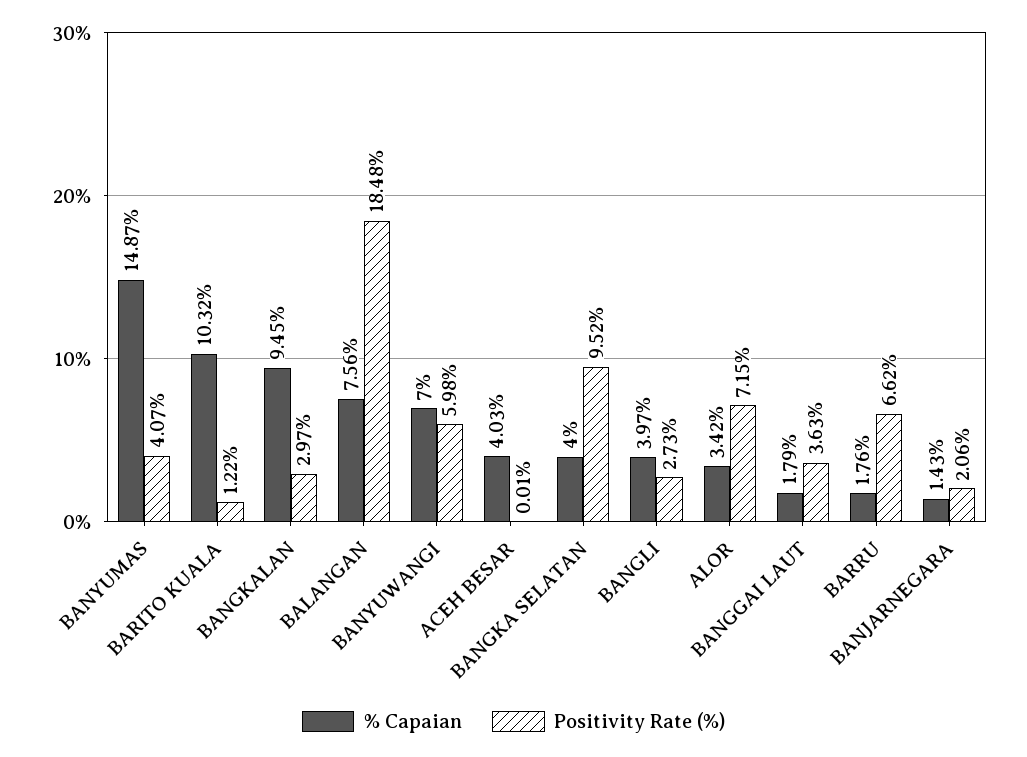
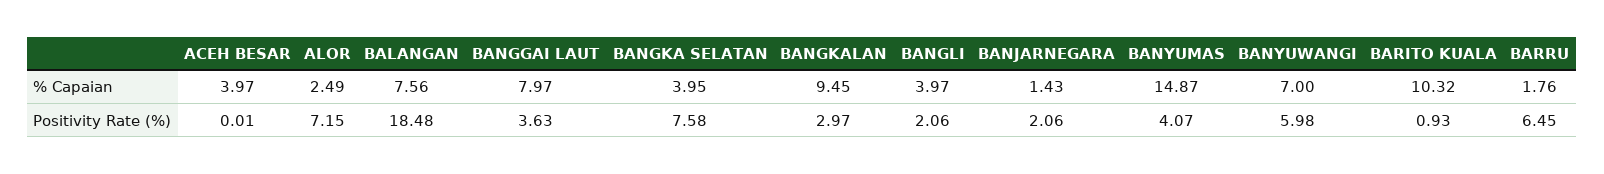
Positivity Rate (%), BARITO KUALA: 1.22 -> 0.93
% Capaian, ACEH BESAR: 4.03 -> 3.97
% Capaian, BANGKA SELATAN: 4 -> 3.95
Positivity Rate (%), BANGKA SELATAN: 9.52 -> 7.58
Positivity Rate (%), BANGLI: 2.73 -> 2.06
% Capaian, ALOR: 3.42 -> 2.49
% Capaian, BANGGAI LAUT: 1.79 -> 7.97
Positivity Rate (%), BARRU: 6.62 -> 6.45

